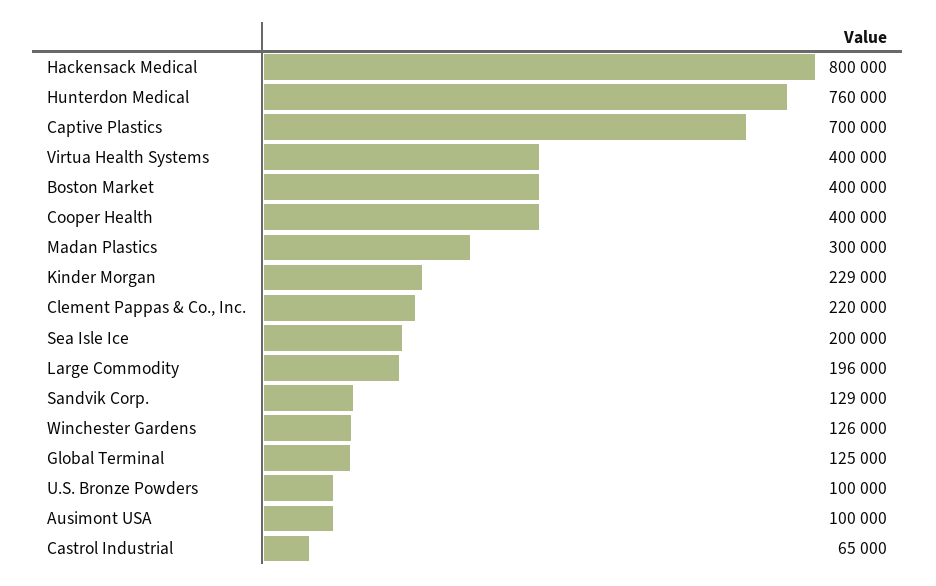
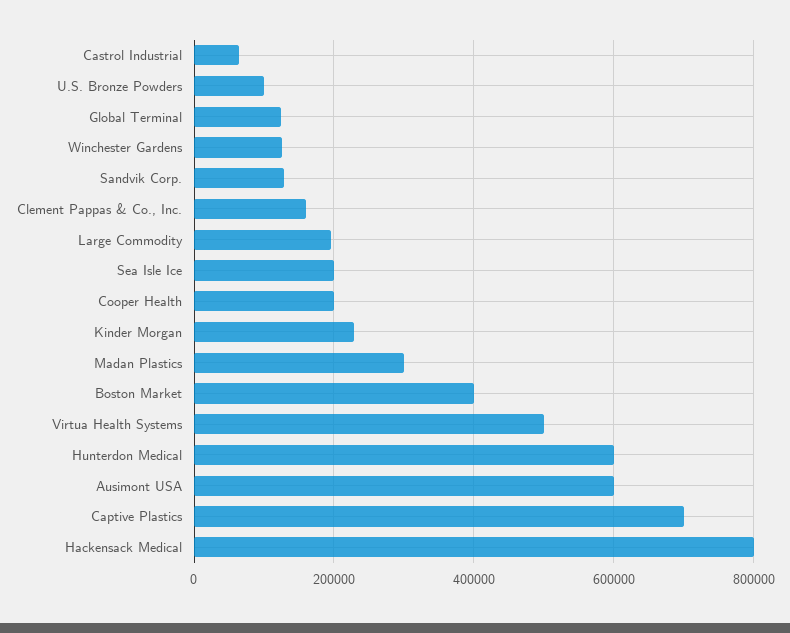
Hunterdon Medical: 760000 -> 600000
Virtua Health Systems: 400000 -> 500000
Cooper Health: 400000 -> 200000
Clement Pappas & Co., Inc.: 220000 -> 160000
Ausimont USA: 100000 -> 600000

